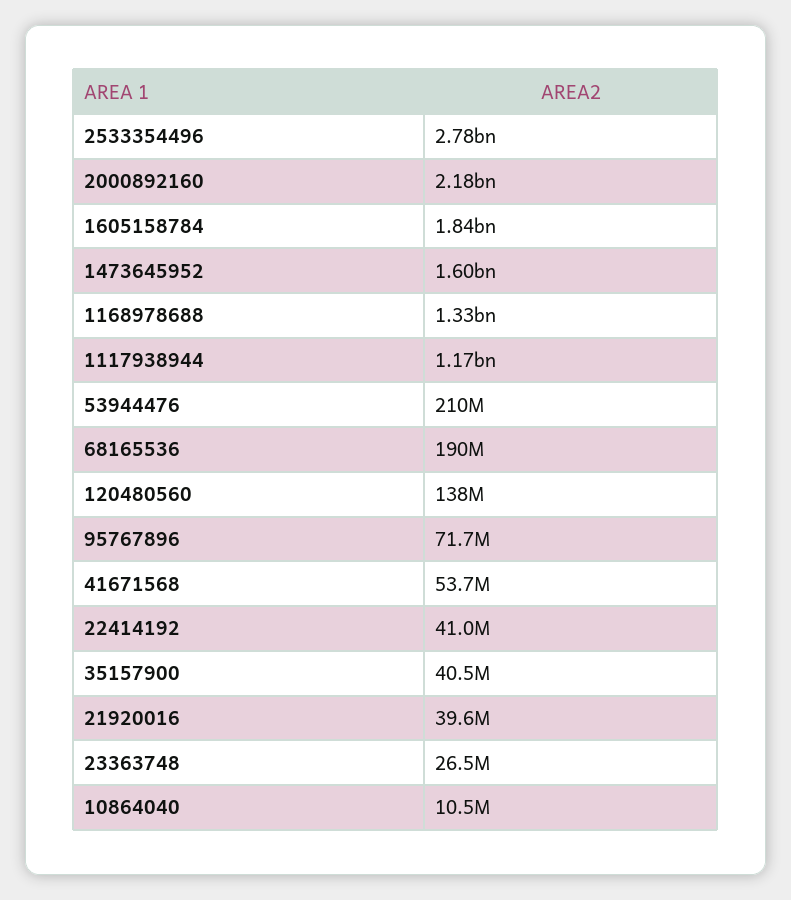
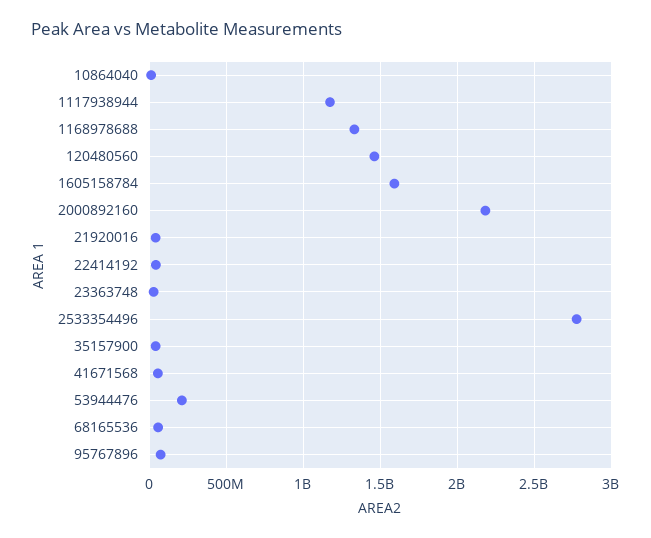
1605158784: 1840000000 -> 1600000000
1473645952: 1600000000 -> none
68165536: 190000000 -> 50000000
120480560: 138000000 -> 1450000000

